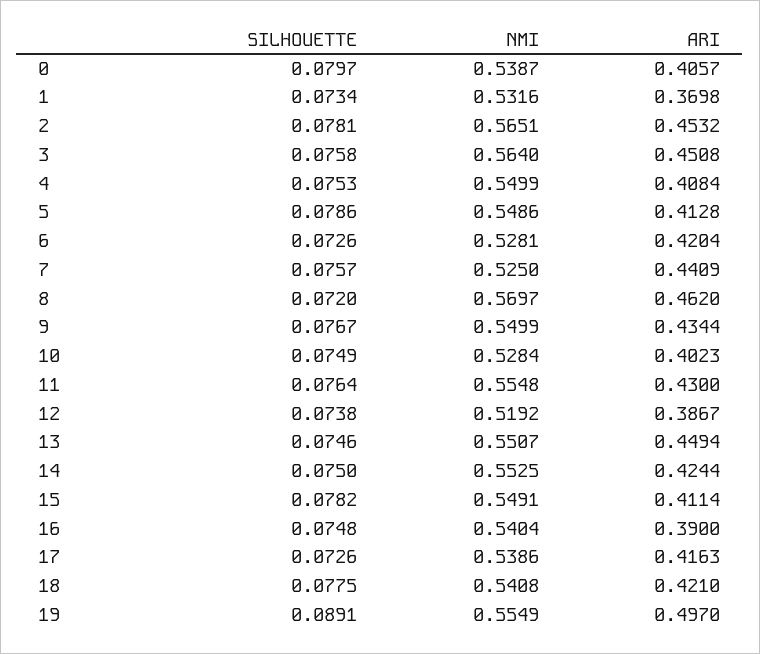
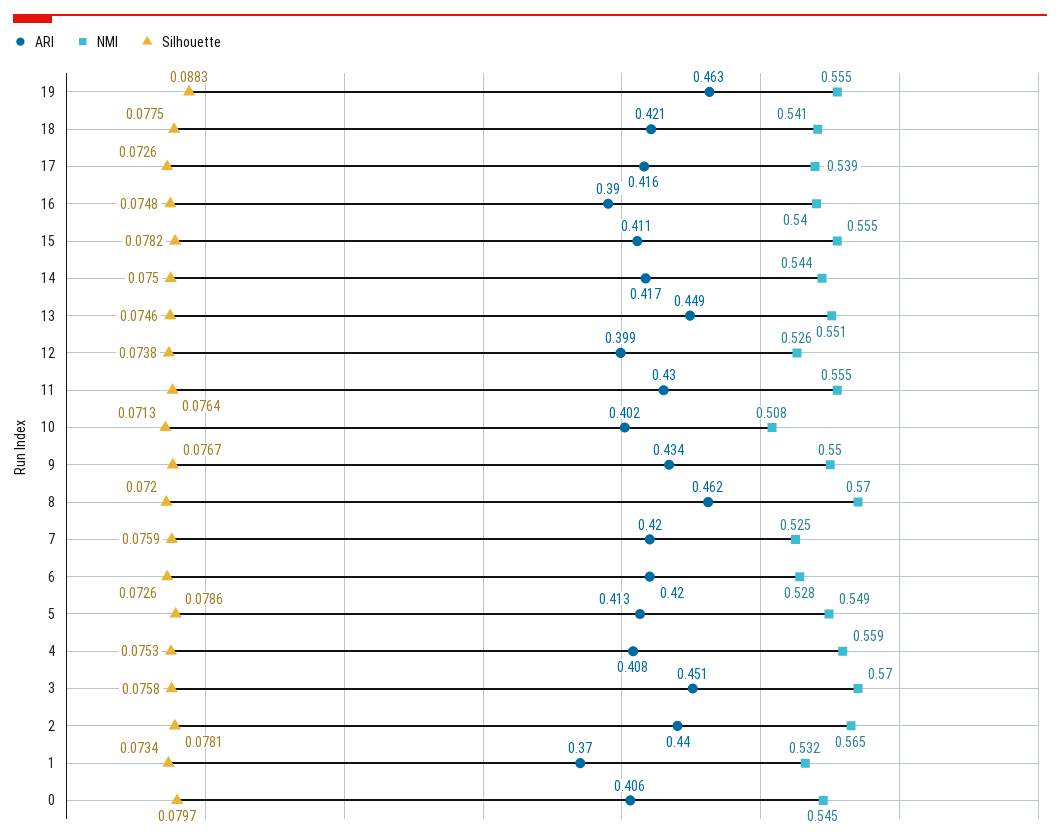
NMI, 0: 0.5387 -> 0.545
ARI, 2: 0.4532 -> 0.44
NMI, 3: 0.564 -> 0.57
NMI, 4: 0.5499 -> 0.559
SILHOUETTE, 7: 0.0757 -> 0.0759
ARI, 7: 0.4409 -> 0.42
SILHOUETTE, 10: 0.0749 -> 0.0713
NMI, 10: 0.5284 -> 0.508
NMI, 12: 0.5192 -> 0.526
ARI, 12: 0.3867 -> 0.399
NMI, 14: 0.5525 -> 0.544
ARI, 14: 0.4244 -> 0.417
NMI, 15: 0.5491 -> 0.555
SILHOUETTE, 19: 0.0891 -> 0.0883
ARI, 19: 0.497 -> 0.463

